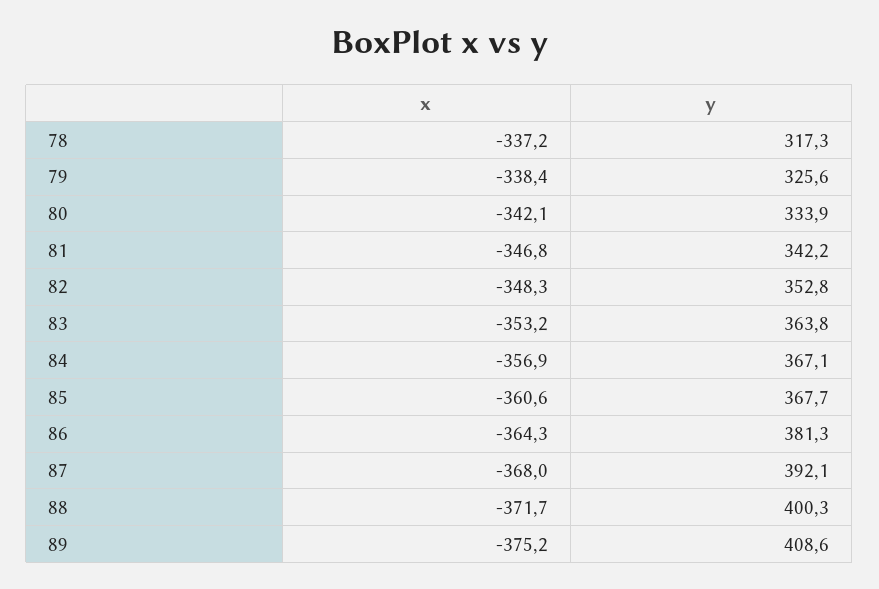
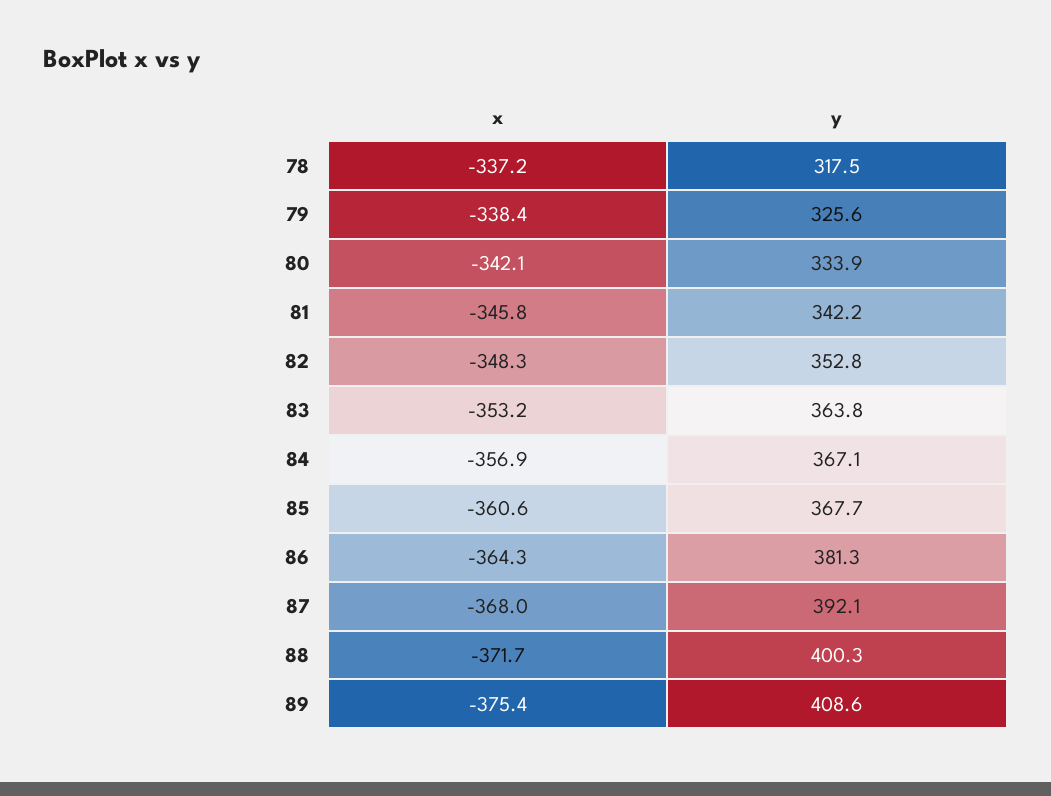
y, 78: 317.3 -> 317.5
x, 81: -346.8 -> -345.8
x, 89: -375.2 -> -375.4

